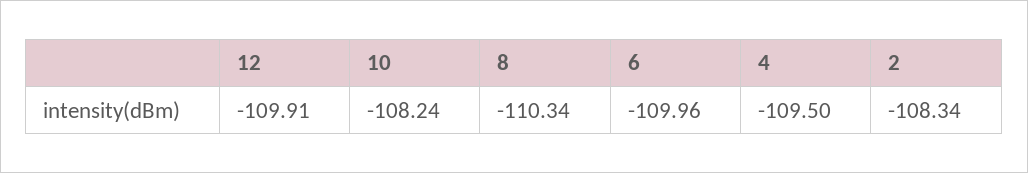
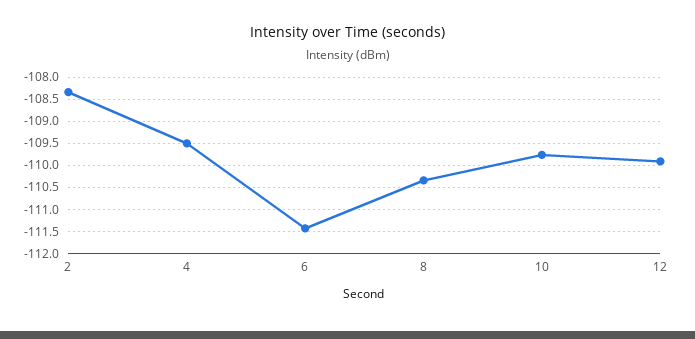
10: -108.24 -> -109.75
6: -109.96 -> -111.5

